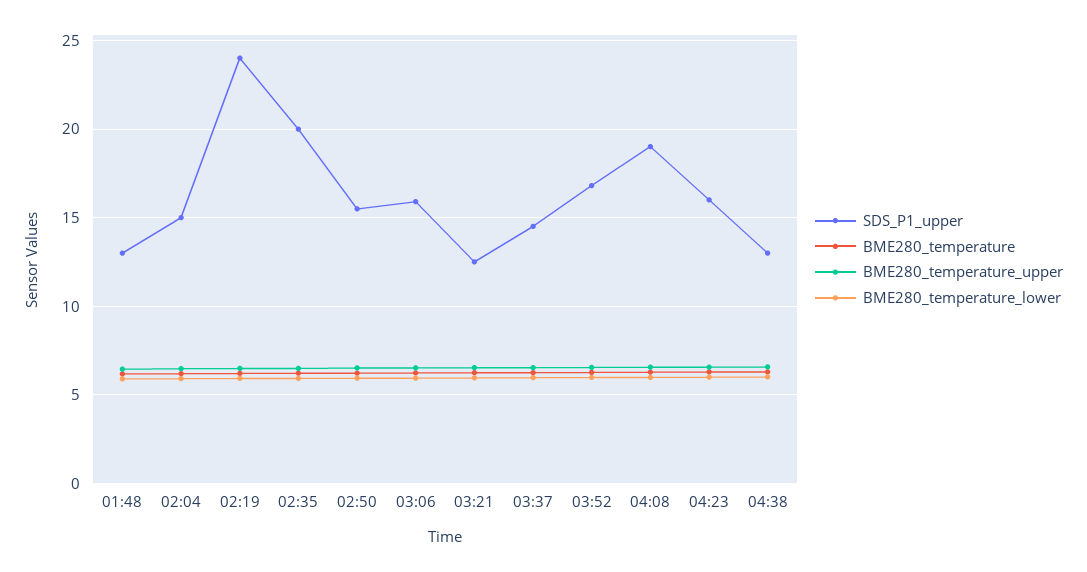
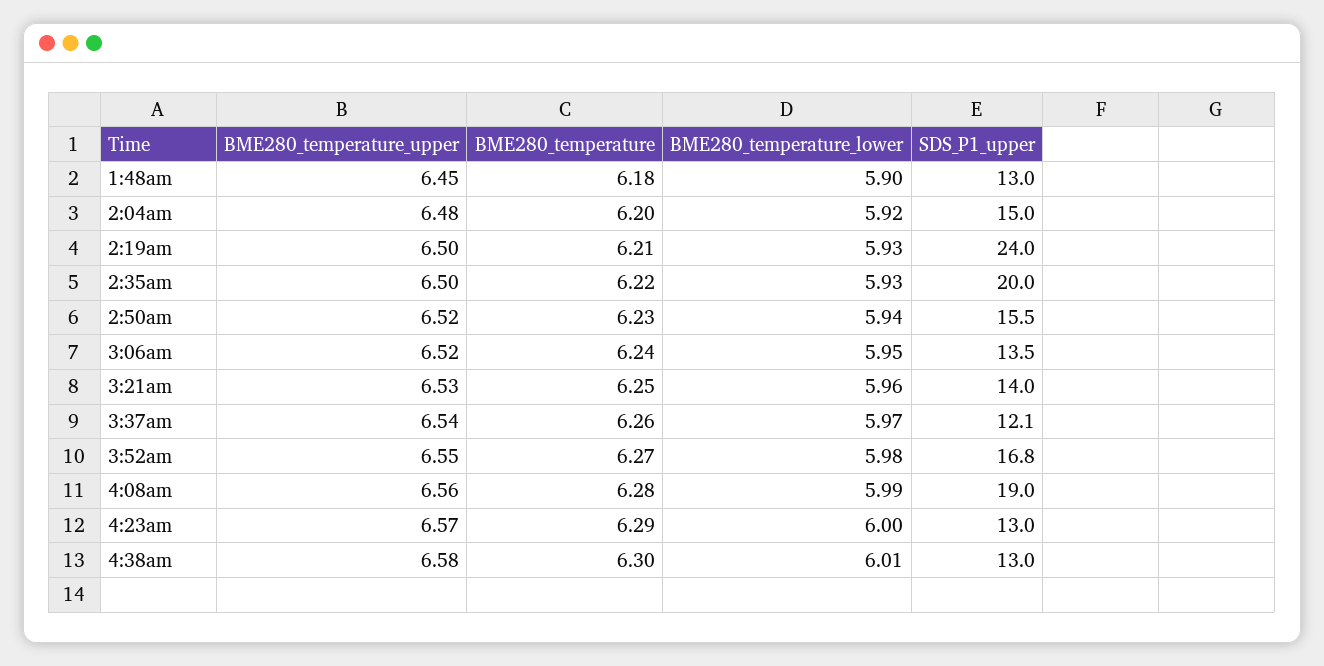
SDS_P1_upper, 03:06: 16 -> 13.5
SDS_P1_upper, 03:21: 12.5 -> 14
SDS_P1_upper, 03:37: 14.5 -> 12.1
SDS_P1_upper, 04:23: 16 -> 13

